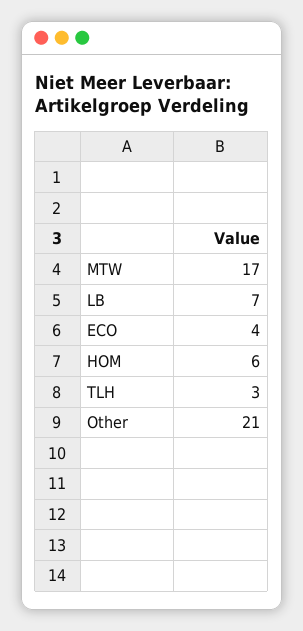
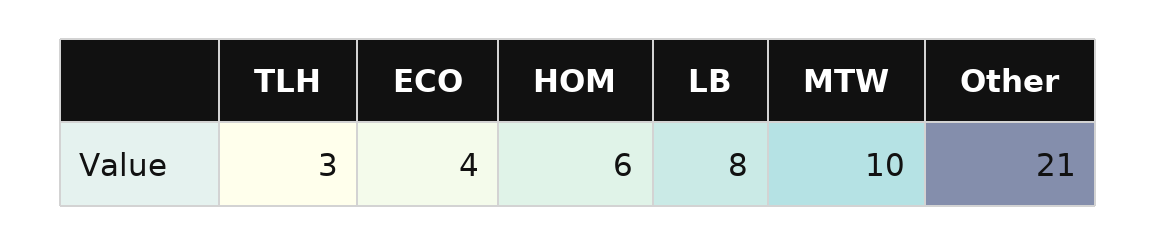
MTW: 17 -> 10
LB: 7 -> 8

